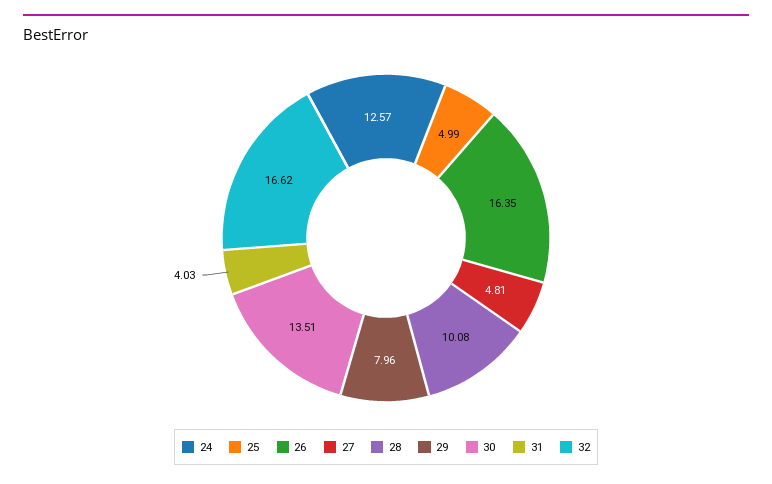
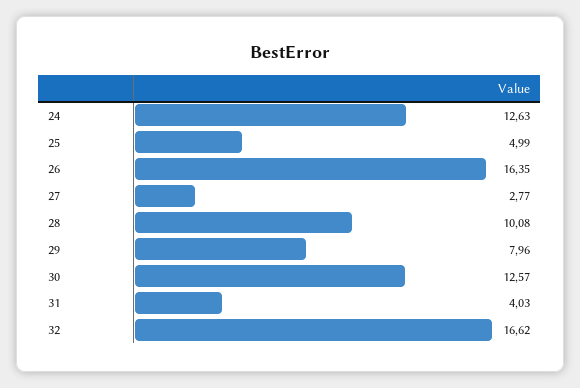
24: 12.57 -> 12.63
27: 4.81 -> 2.77
30: 13.51 -> 12.57

